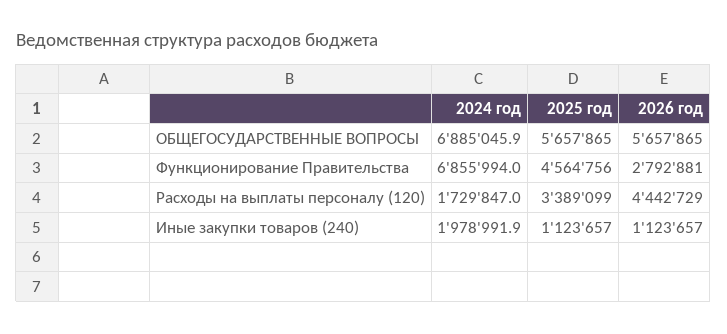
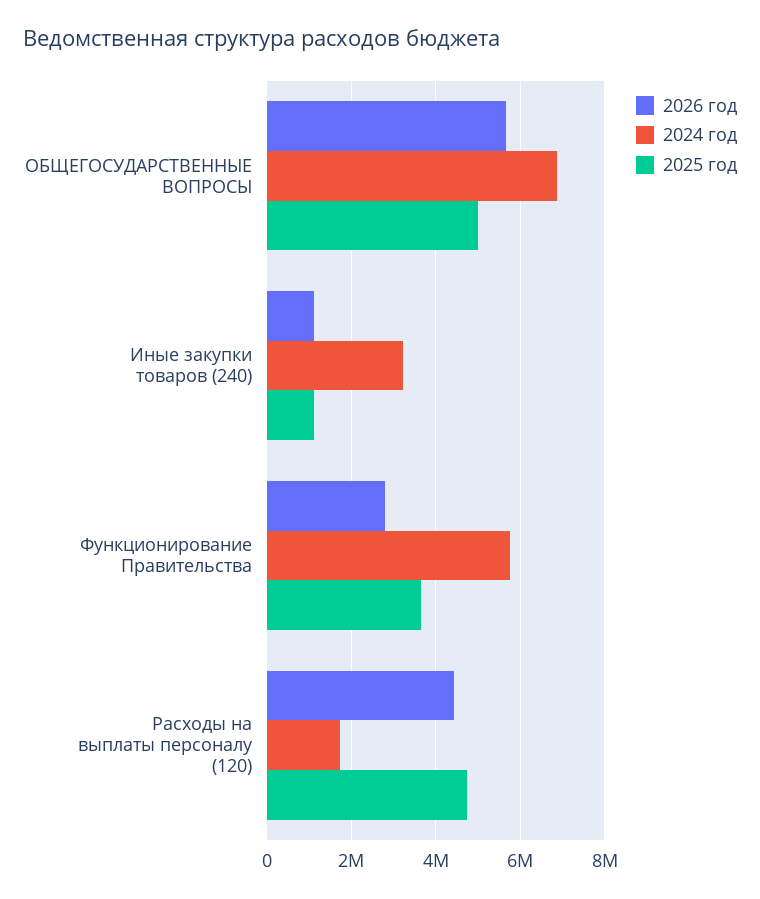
2025 год, ОБЩЕГОСУДАРСТВЕННЫЕ ВОПРОСЫ: 5657865 -> 5000000
2024 год, Функционирование Правительства: 6855994 -> 5800000
2025 год, Функционирование Правительства: 4564756 -> 3600000
2025 год, Расходы на выплаты персоналу (120): 3389099 -> 4800000
2024 год, Иные закупки товаров (240): 1978991.9 -> 3200000

